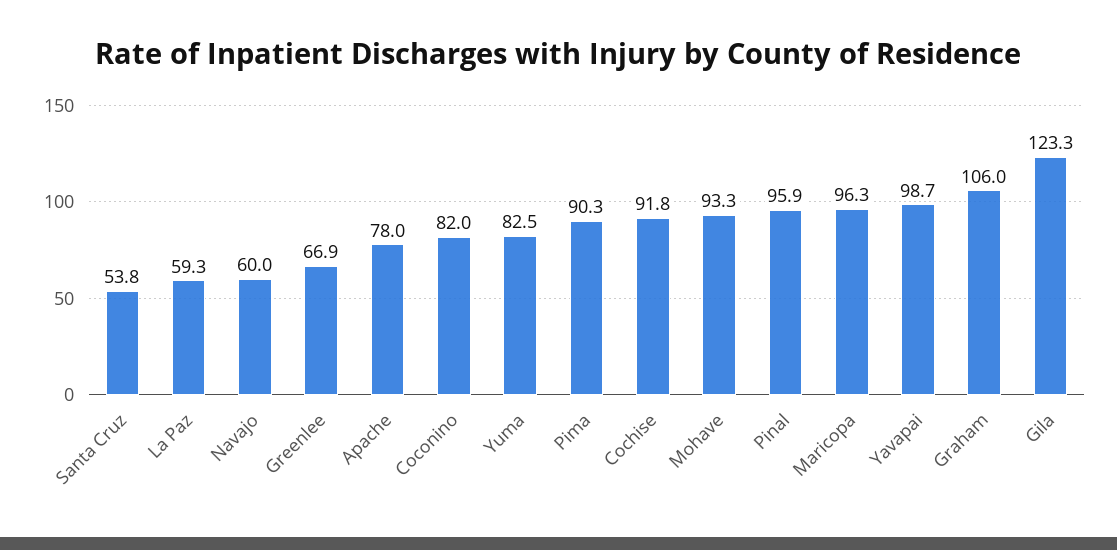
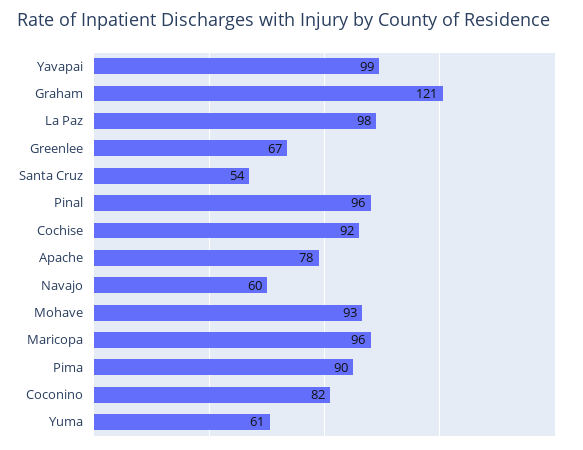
La Paz: 59.3 -> 98
Yuma: 82.5 -> 61
Graham: 106 -> 121
Gila: 123.3 -> none

